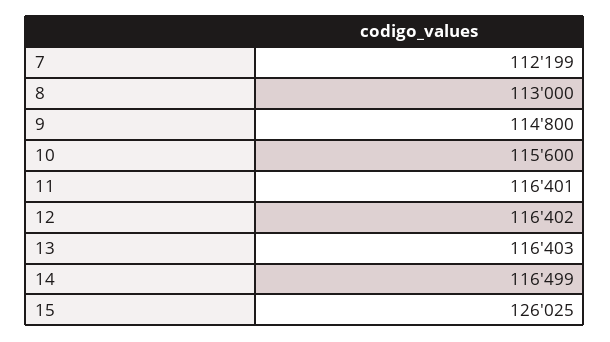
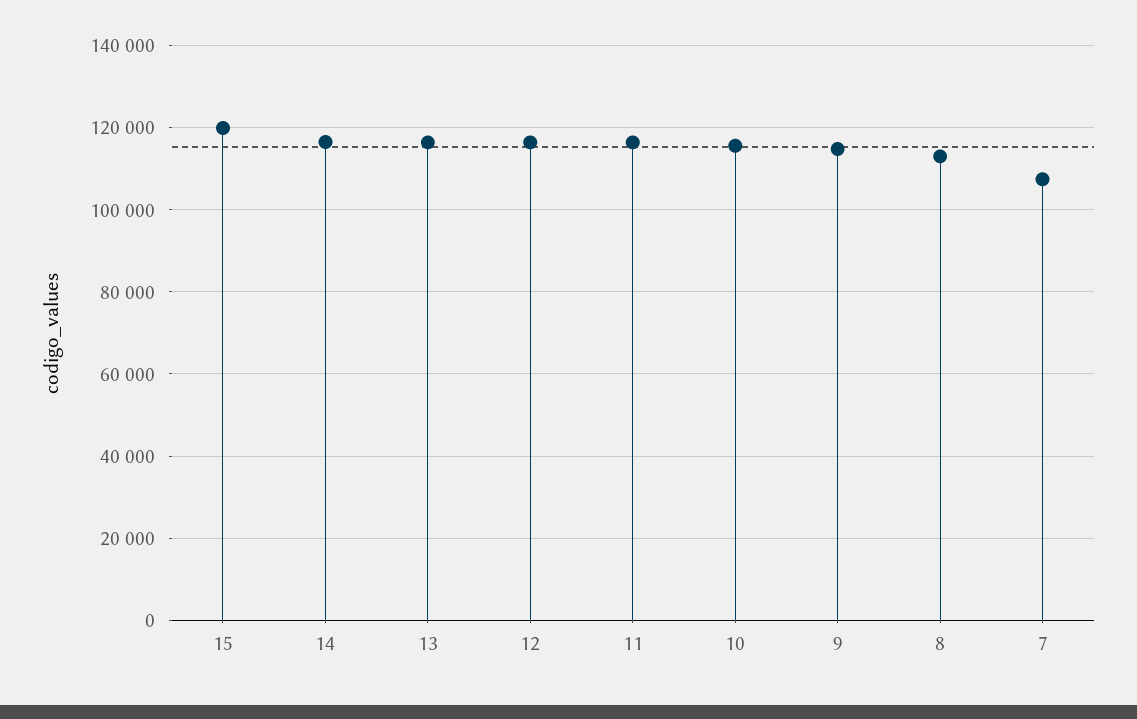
7: 112199 -> 108000
15: 126025 -> 120000

